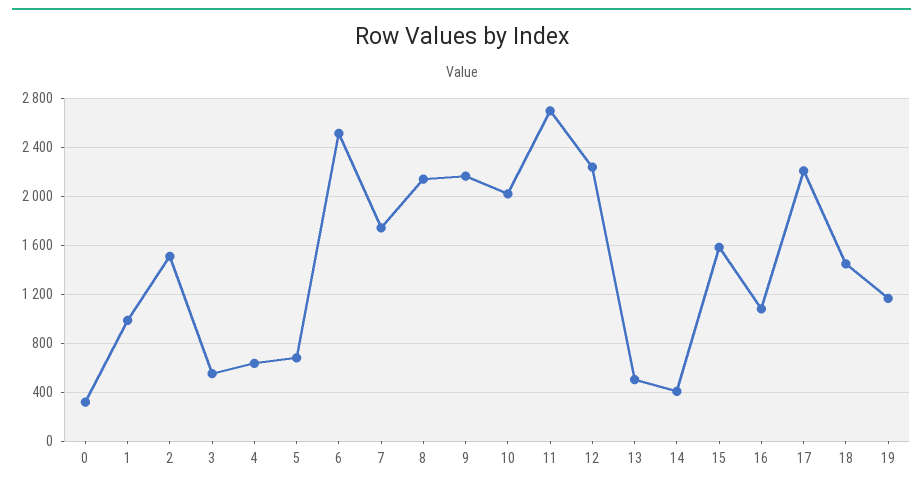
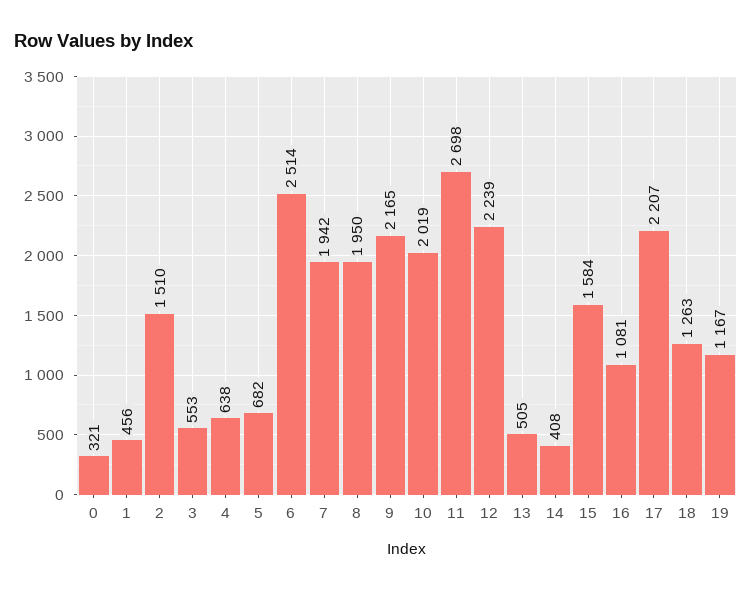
1: 1000 -> 456
7: 1750 -> 1942
8: 2150 -> 1950
18: 1450 -> 1263

